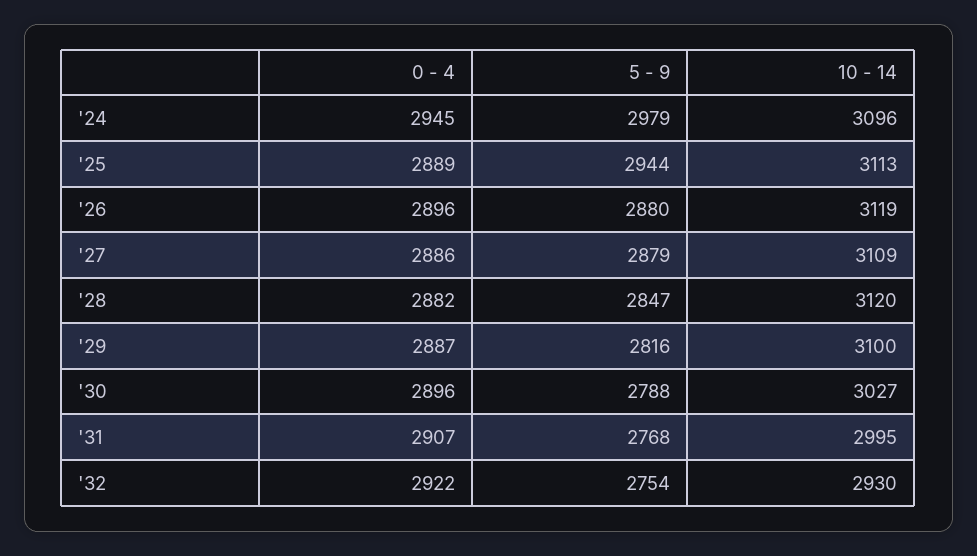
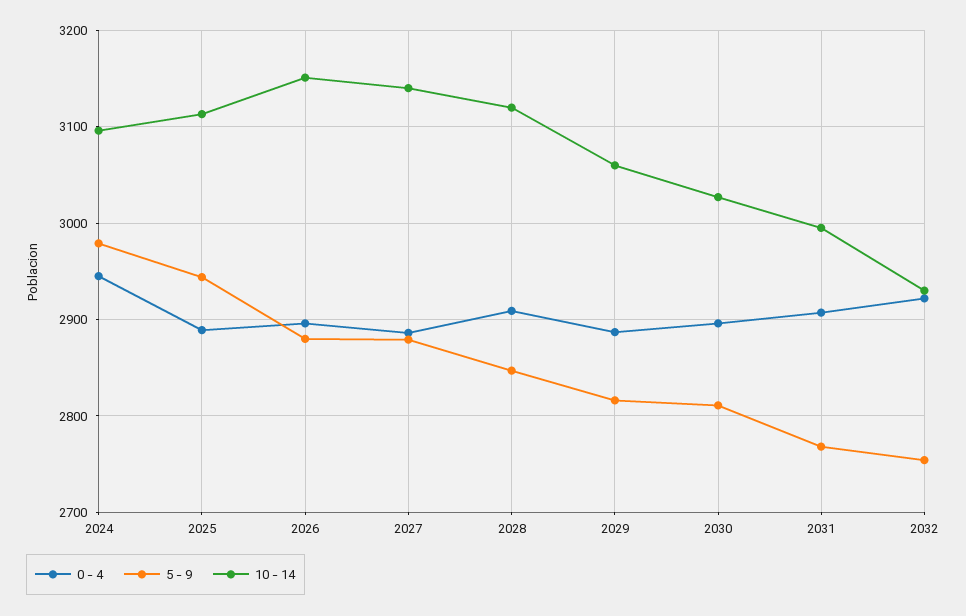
10 - 14, '26: 3119 -> 3150
10 - 14, '27: 3109 -> 3140
0 - 4, '28: 2882 -> 2910
10 - 14, '29: 3100 -> 3060
5 - 9, '30: 2788 -> 2810

